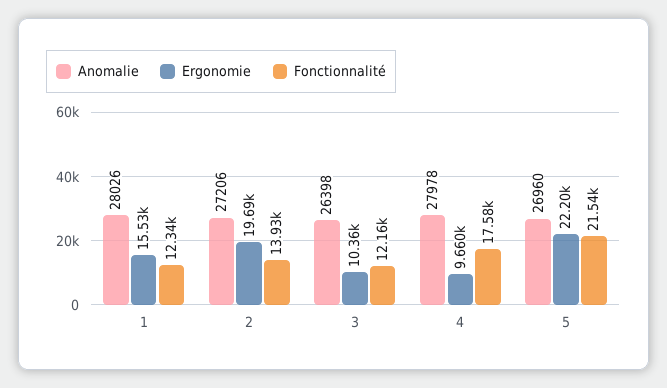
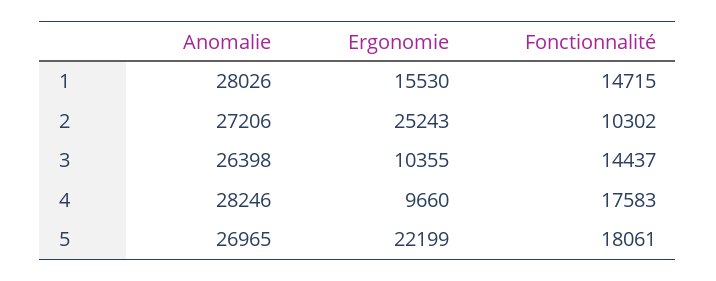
Fonctionnalité, 1: 12340 -> 14715
Ergonomie, 2: 19690 -> 25243
Fonctionnalité, 2: 13930 -> 10302
Fonctionnalité, 3: 12160 -> 14437
Anomalie, 4: 27978 -> 28246
Anomalie, 5: 26960 -> 26965
Fonctionnalité, 5: 21540 -> 18061

